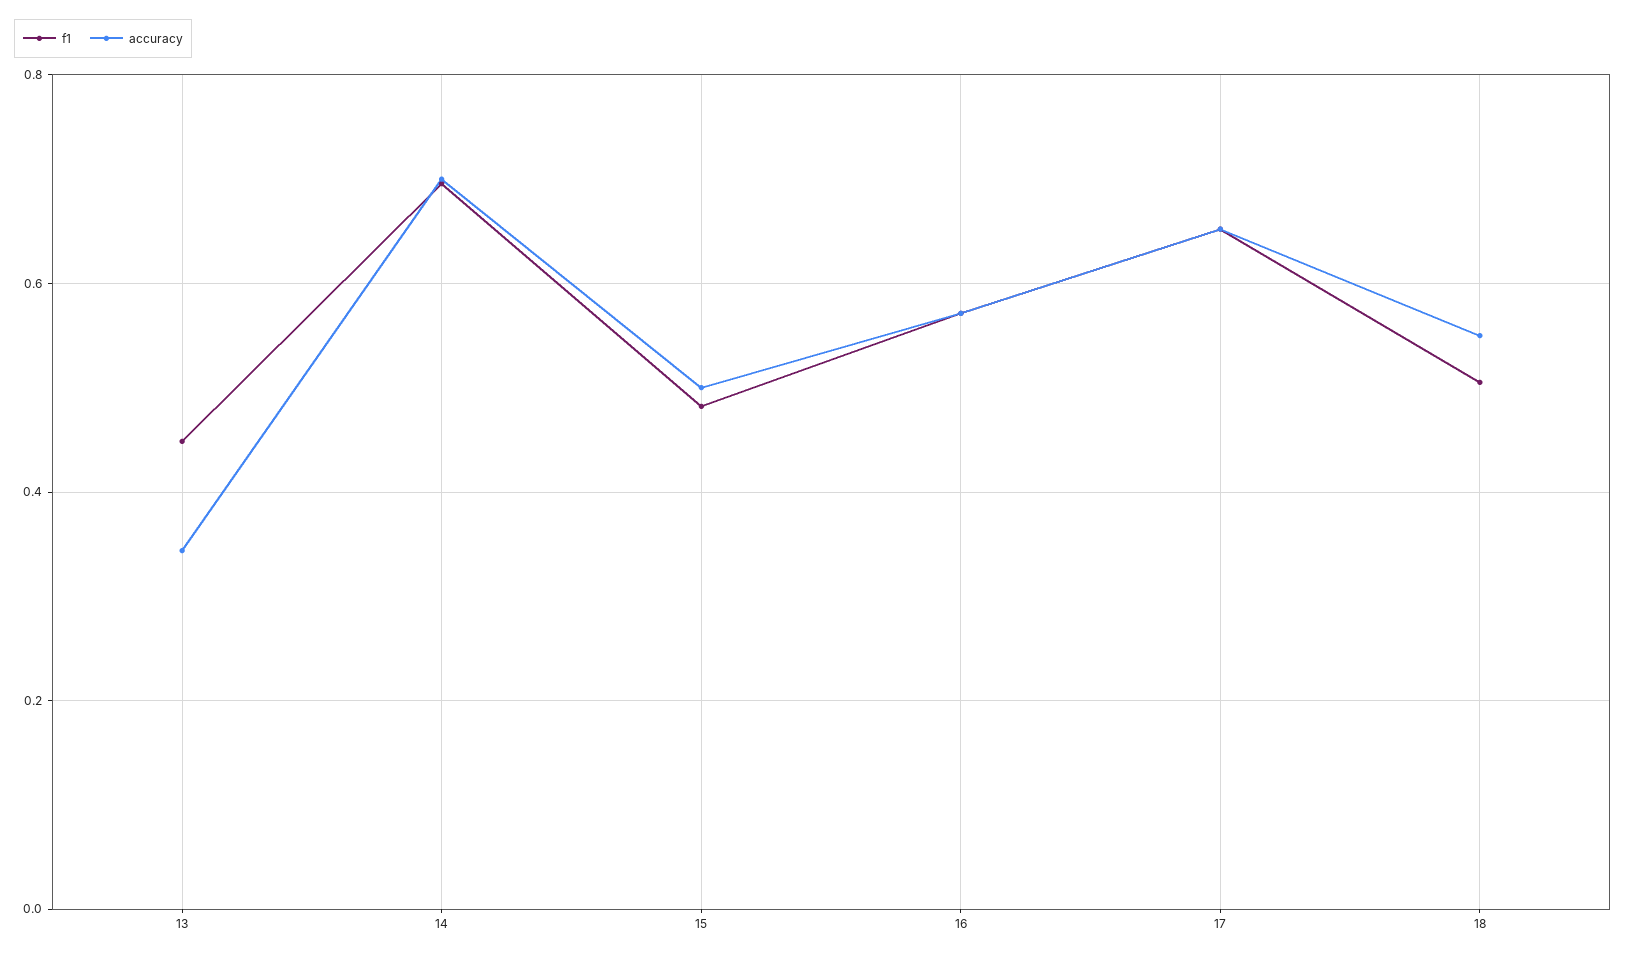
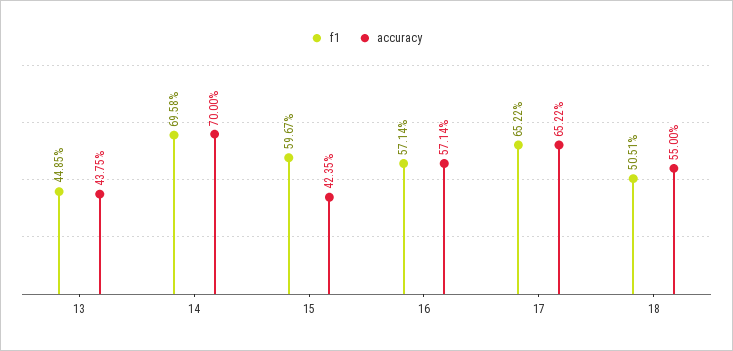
accuracy, 13: 0.34 -> 0.4375
f1, 15: 0.48 -> 0.5967
accuracy, 15: 0.5 -> 0.4235

